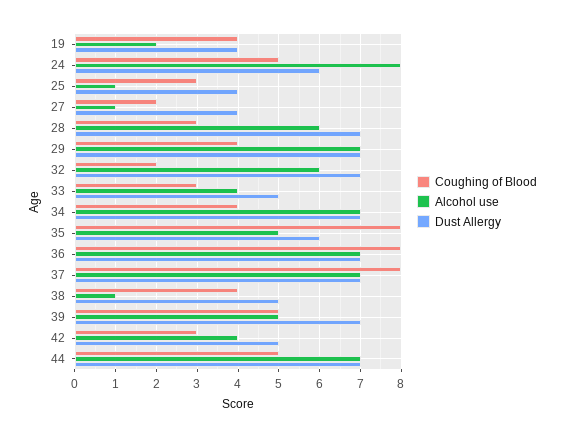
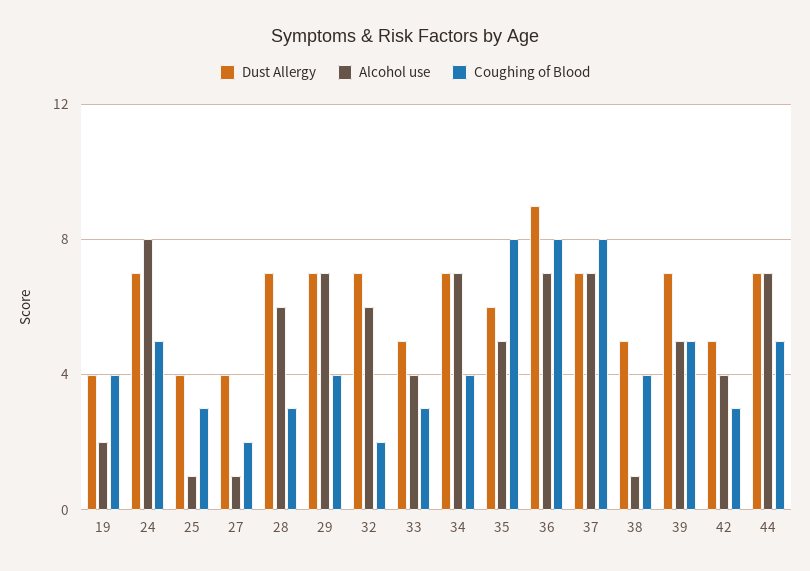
Dust Allergy, 24: 6 -> 7
Dust Allergy, 36: 7 -> 9

